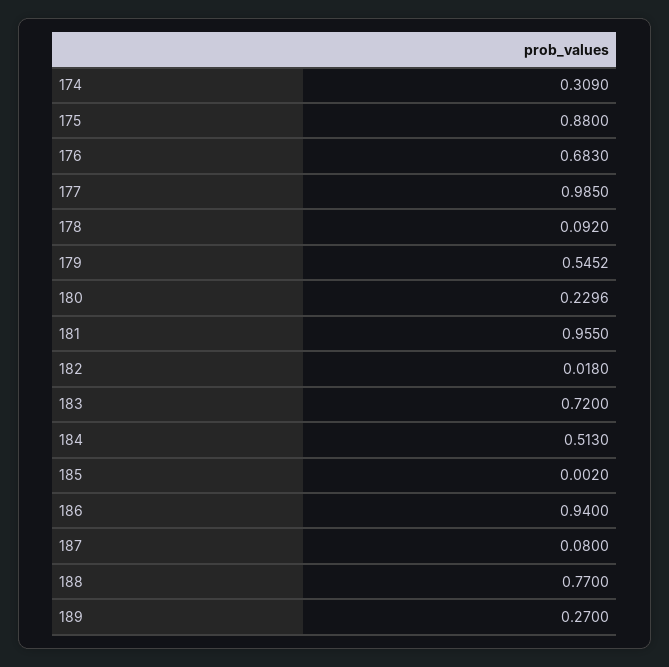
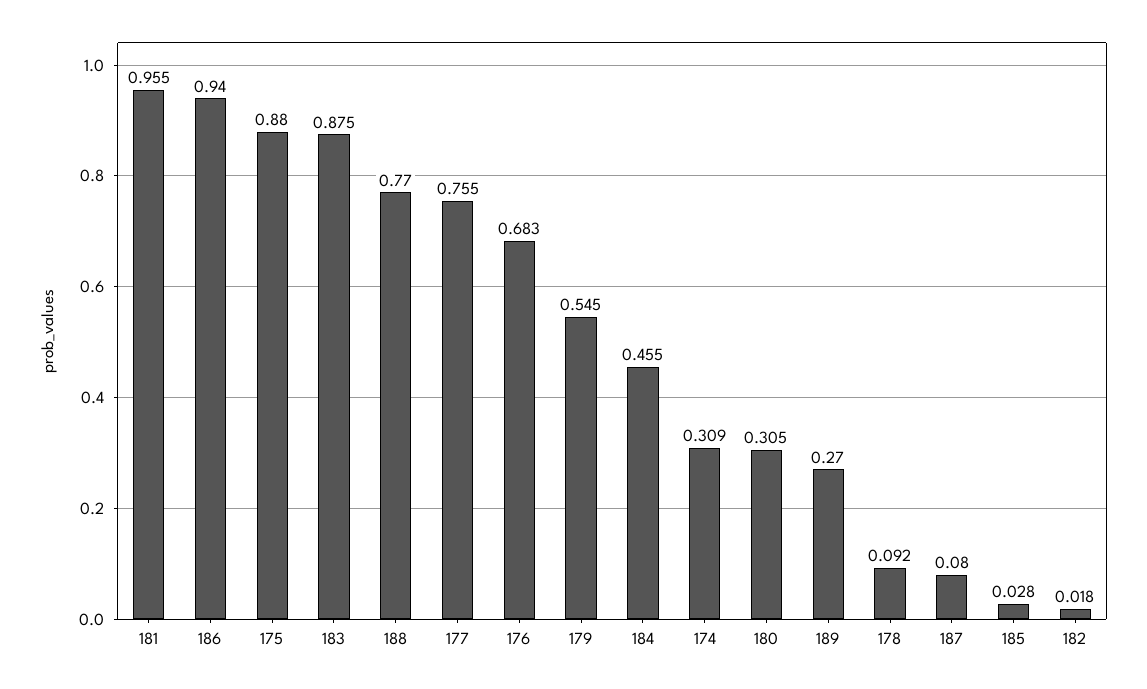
177: 0.985 -> 0.755
180: 0.2296 -> 0.305
183: 0.72 -> 0.875
184: 0.513 -> 0.455
185: 0.002 -> 0.028

